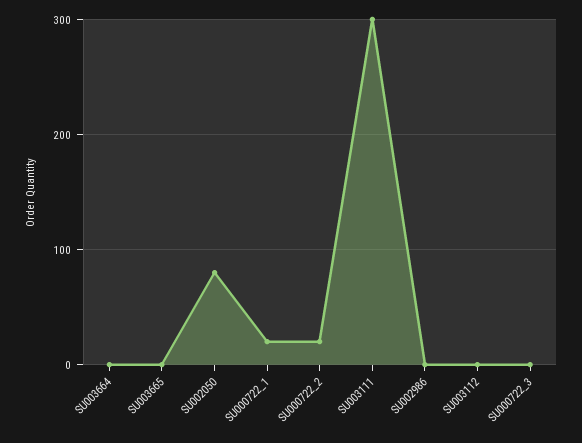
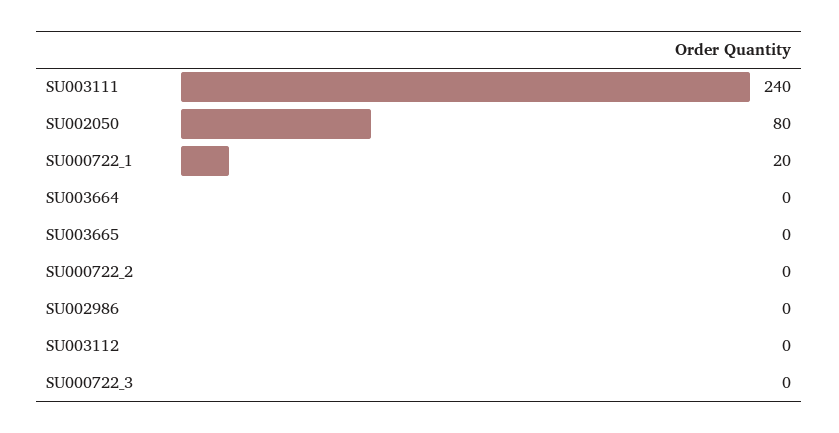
SU000722_2: 20 -> 0
SU003111: 300 -> 240

